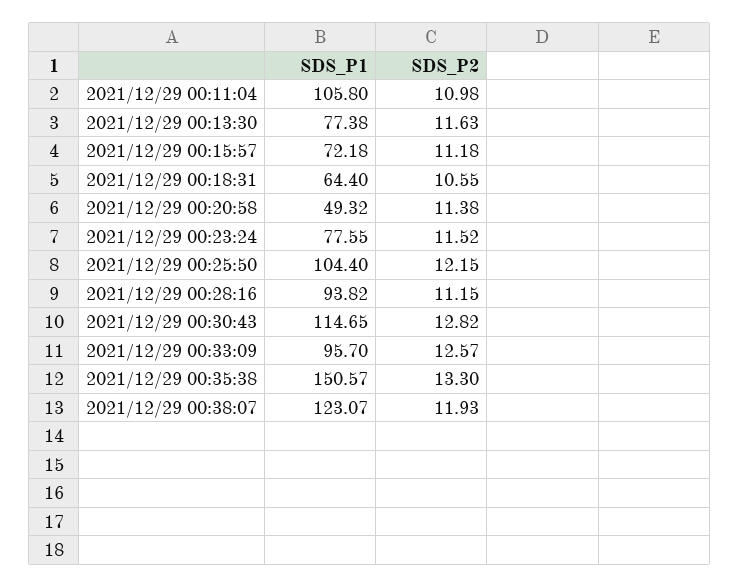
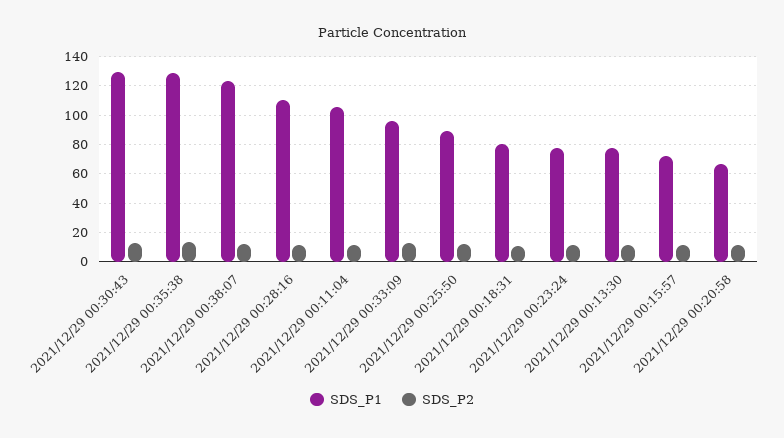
SDS_P1, 2021/12/29 00:18:31: 64.4 -> 80
SDS_P1, 2021/12/29 00:20:58: 49.32 -> 65
SDS_P1, 2021/12/29 00:25:50: 104.4 -> 90
SDS_P1, 2021/12/29 00:28:16: 93.82 -> 110
SDS_P1, 2021/12/29 00:30:43: 114.65 -> 130
SDS_P1, 2021/12/29 00:35:38: 150.57 -> 130

